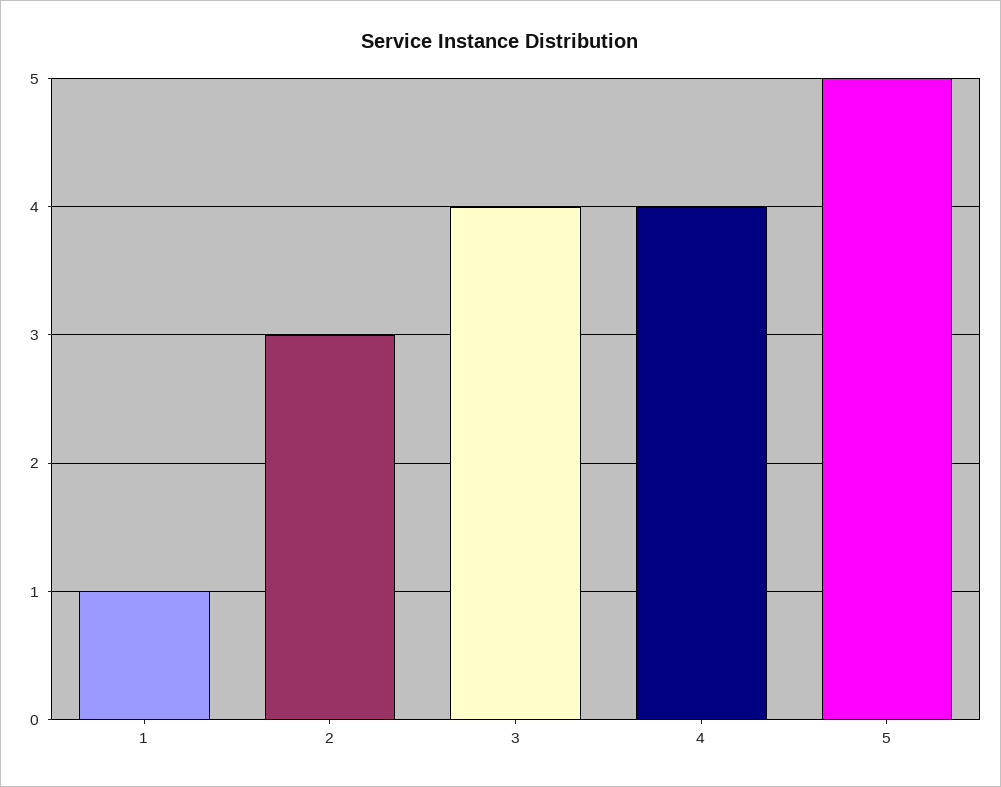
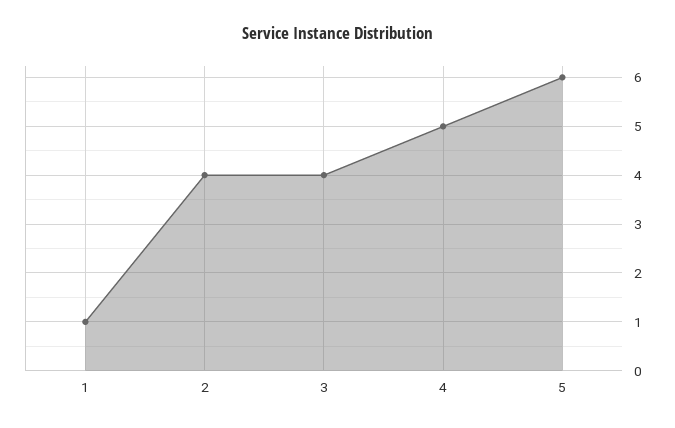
2: 3 -> 4
4: 4 -> 5
5: 5 -> 6

